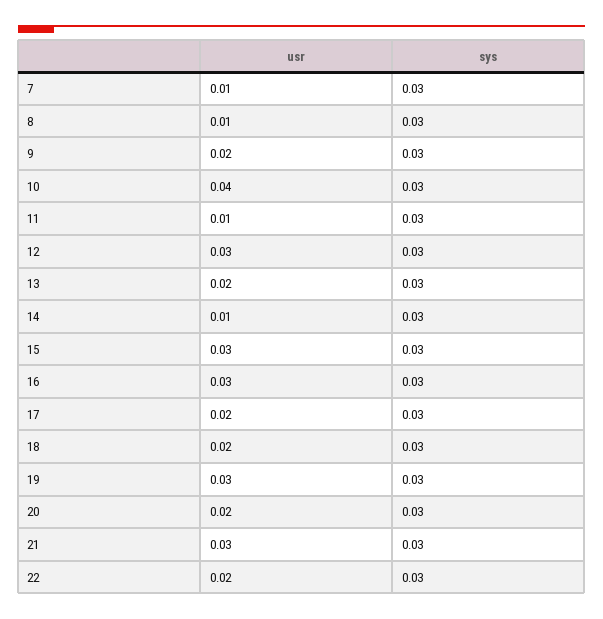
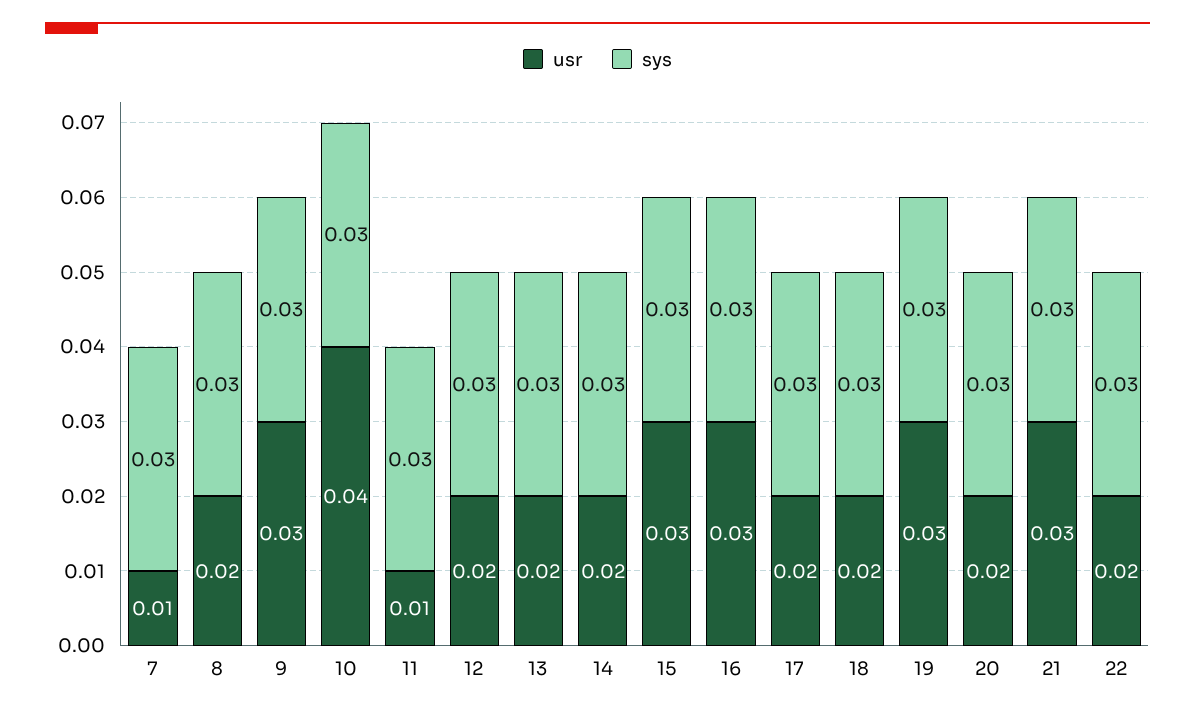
usr, 8: 0.01 -> 0.02
usr, 9: 0.02 -> 0.03
usr, 12: 0.03 -> 0.02
usr, 14: 0.01 -> 0.02

